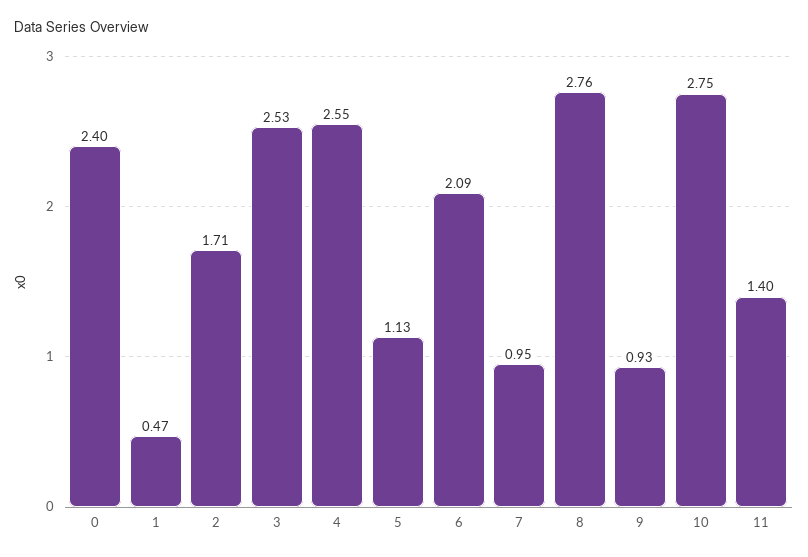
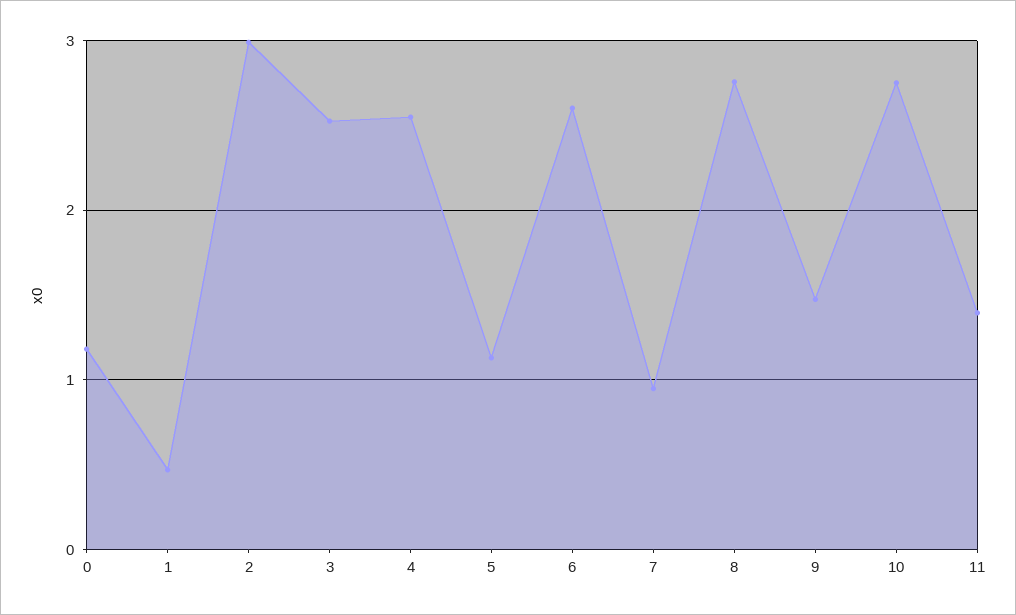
0: 2.4 -> 1.2
2: 1.71 -> 3
6: 2.09 -> 2.6
9: 0.93 -> 1.5

